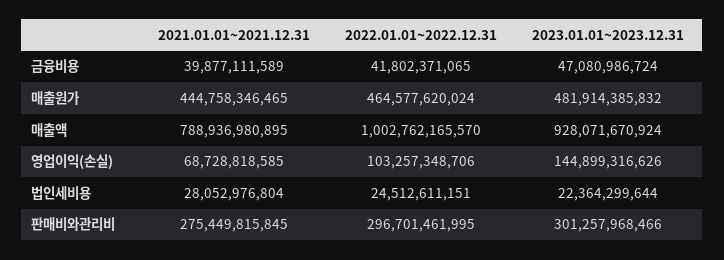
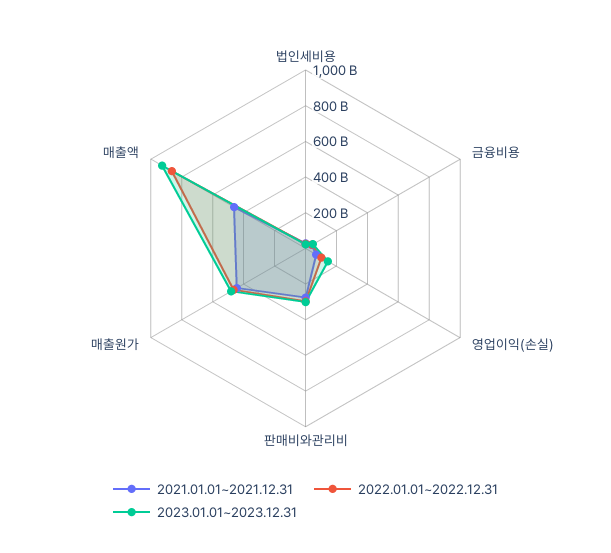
2021.01.01~2021.12.31, 매출액: 788936980895 -> 450000000000
2022.01.01~2022.12.31, 매출액: 1002762165570 -> 850000000000

